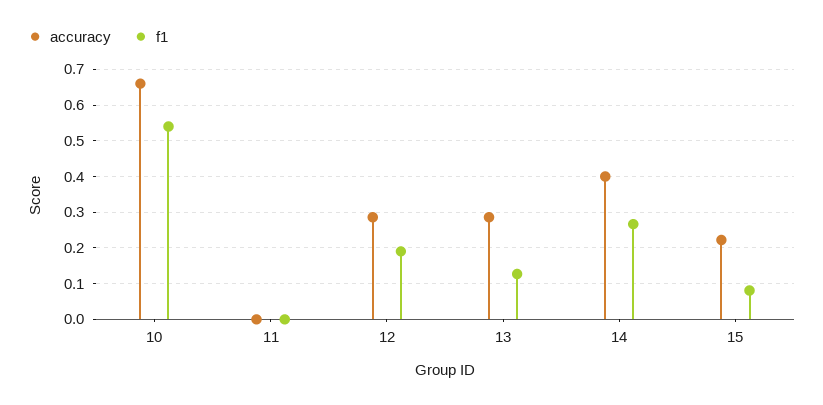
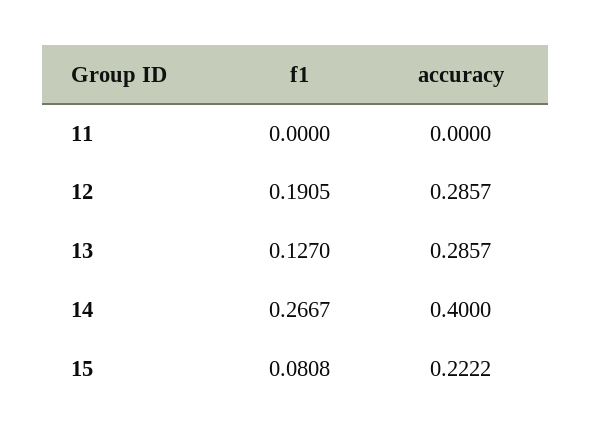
accuracy, 10: 0.66 -> none
f1, 10: 0.54 -> none

